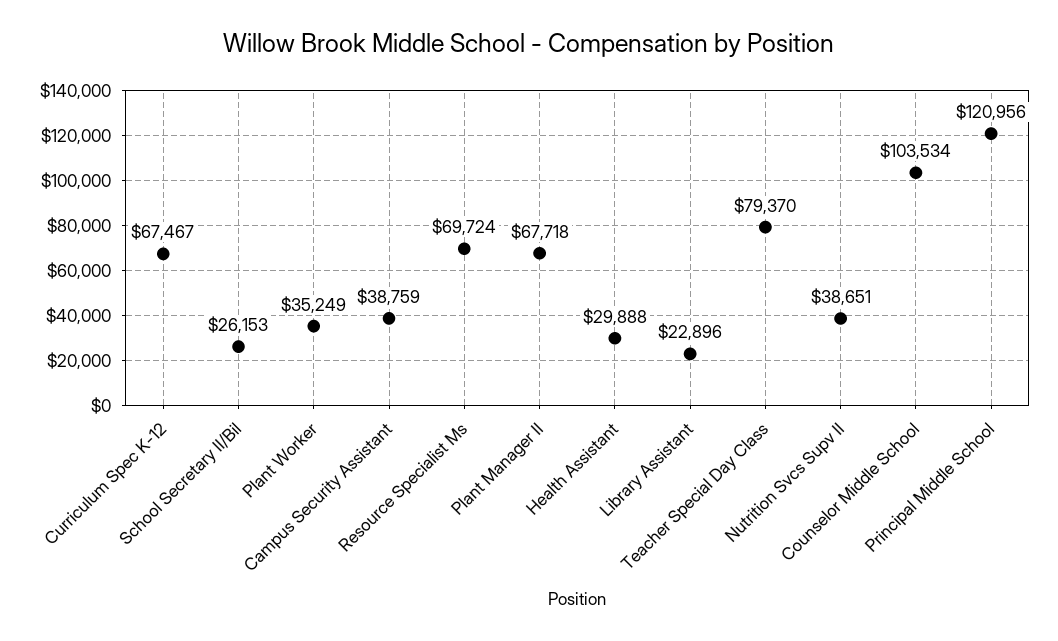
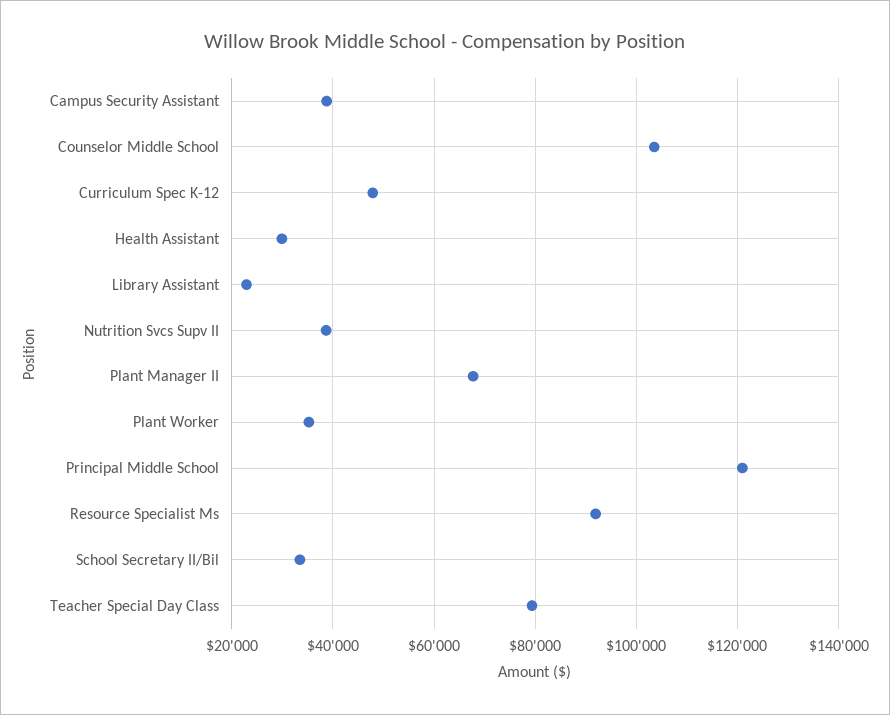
Curriculum Spec K-12: 67467 -> 48000
School Secretary II/Bil: 26153 -> 34000
Resource Specialist Ms: 69724 -> 92000

